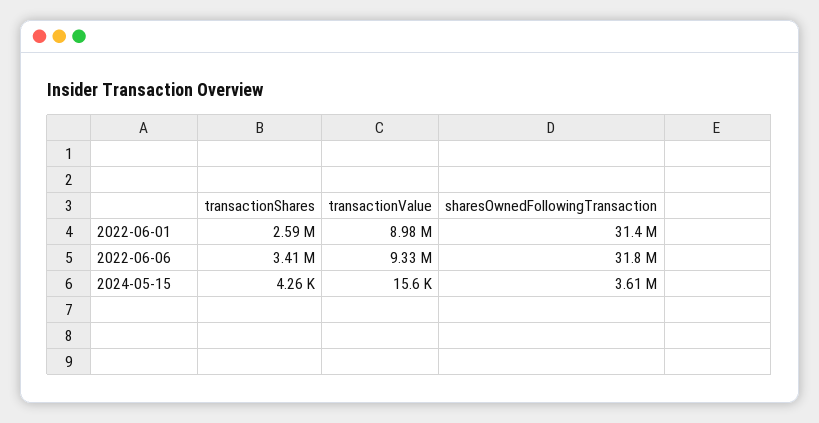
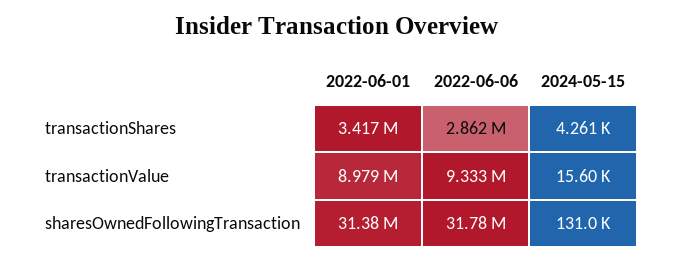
transactionShares, 2022-06-01: 2590000 -> 3417000
transactionShares, 2022-06-06: 3410000 -> 2862000
sharesOwnedFollowingTransaction, 2024-05-15: 3610000 -> 131000

